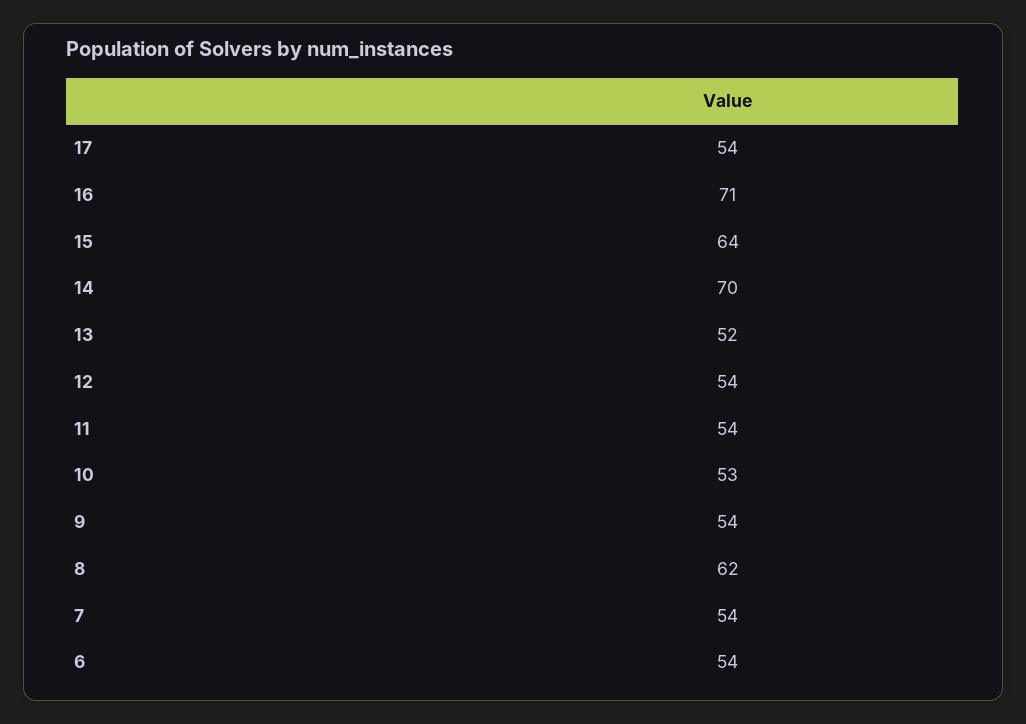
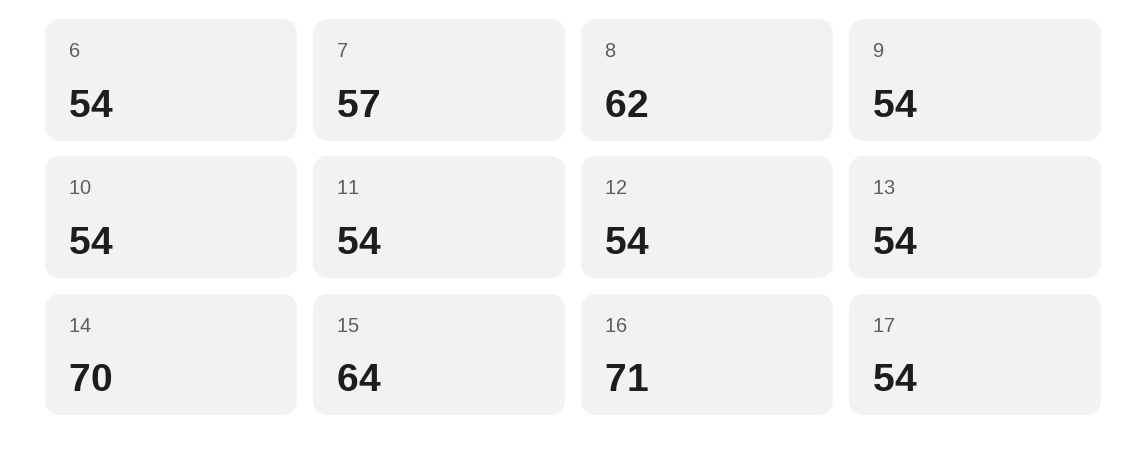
13: 52 -> 54
10: 53 -> 54
7: 54 -> 57

